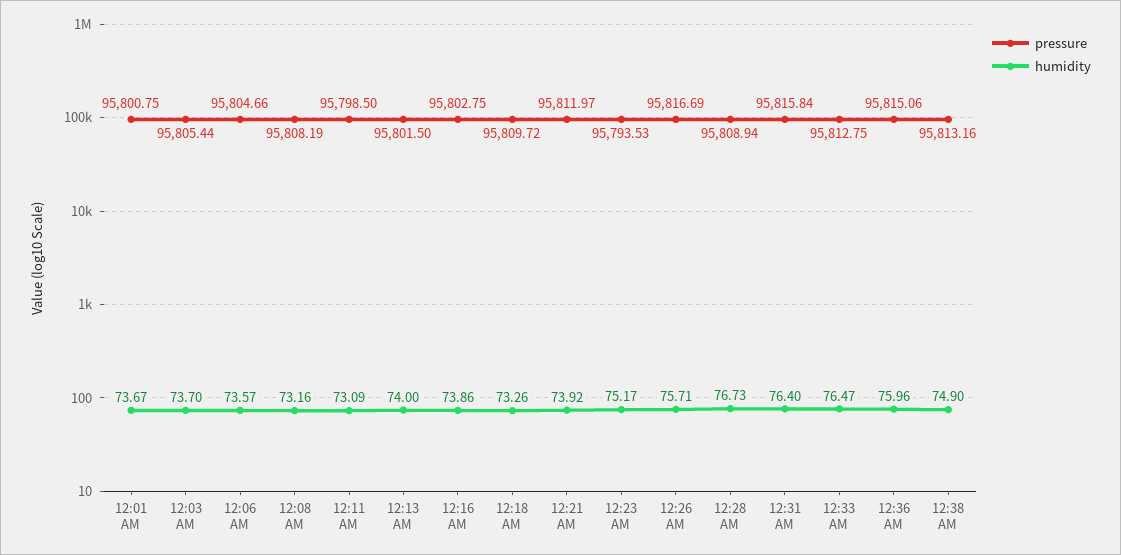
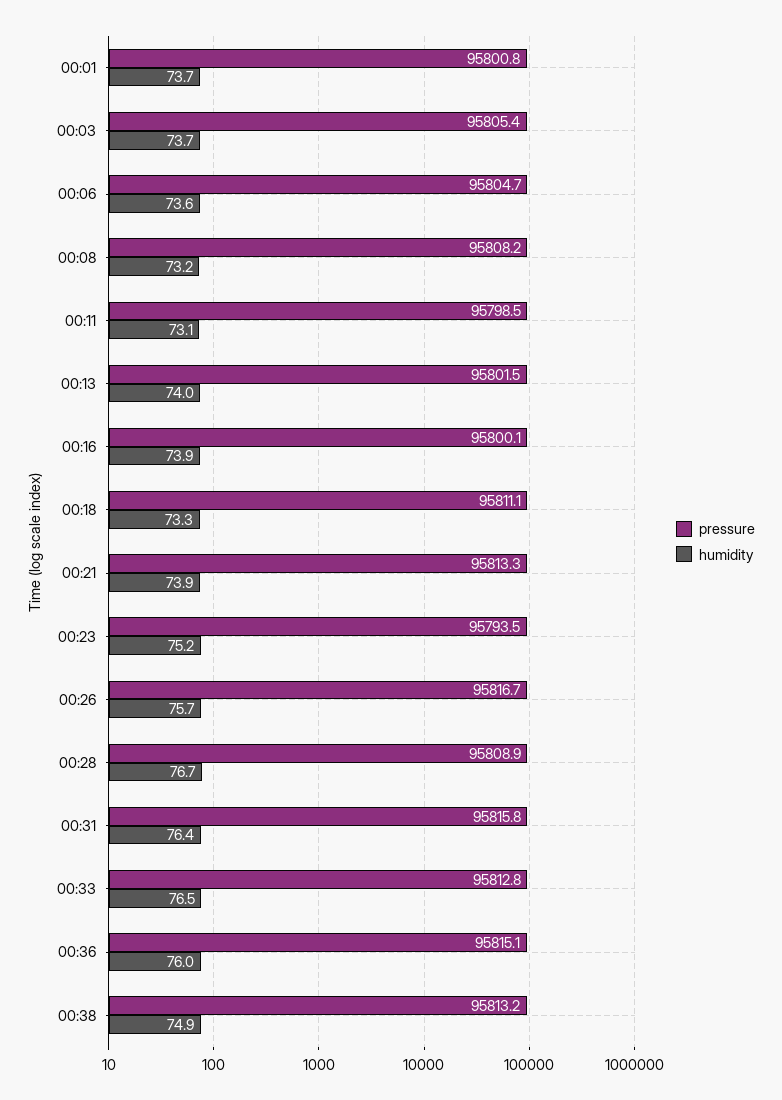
pressure, 12:16 AM: 95802.75 -> 95800.1
pressure, 12:18 AM: 95809.72 -> 95811.1
pressure, 12:21 AM: 95811.97 -> 95813.3

